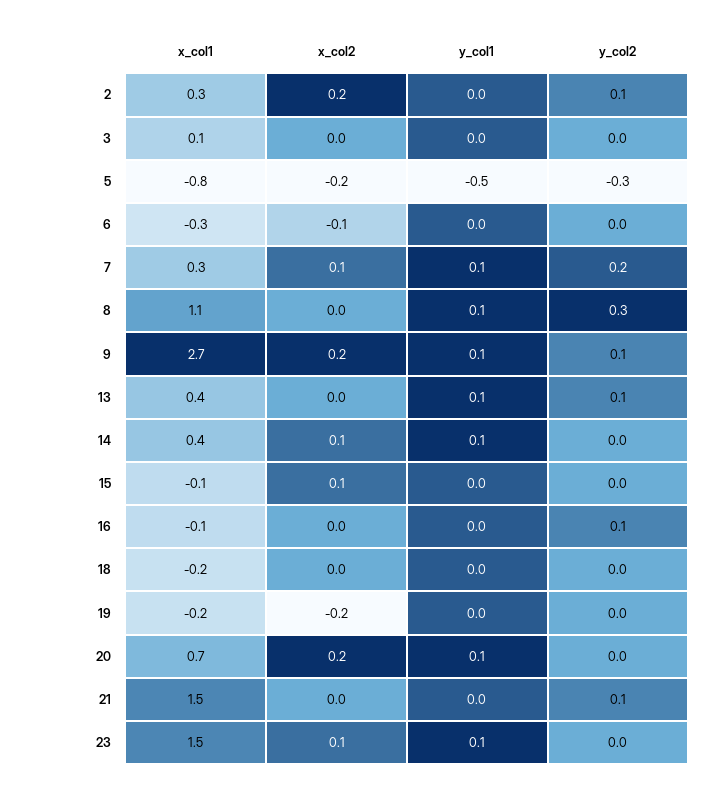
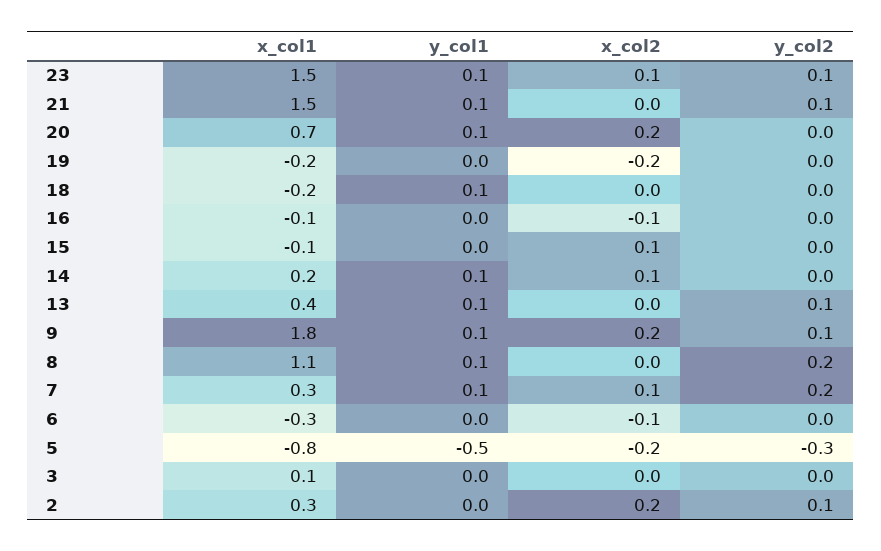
y_col2, 8: 0.3 -> 0.2
x_col1, 9: 2.7 -> 1.8
x_col1, 14: 0.4 -> 0.2
x_col2, 16: 0 -> -0.1
y_col2, 16: 0.1 -> 0
y_col1, 18: 0 -> 0.1
y_col1, 21: 0 -> 0.1
y_col2, 23: 0 -> 0.1

